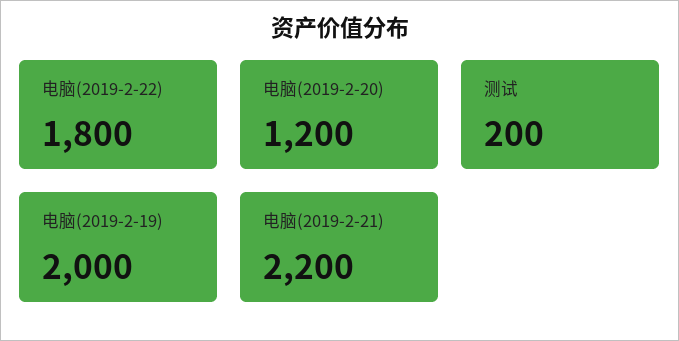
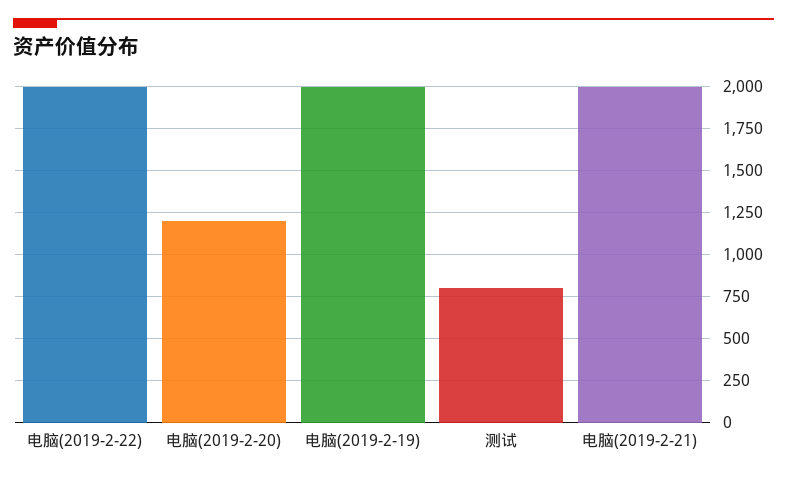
电脑(2019-2-22): 1800 -> 2000
测试: 200 -> 800
电脑(2019-2-21): 2200 -> 2000

